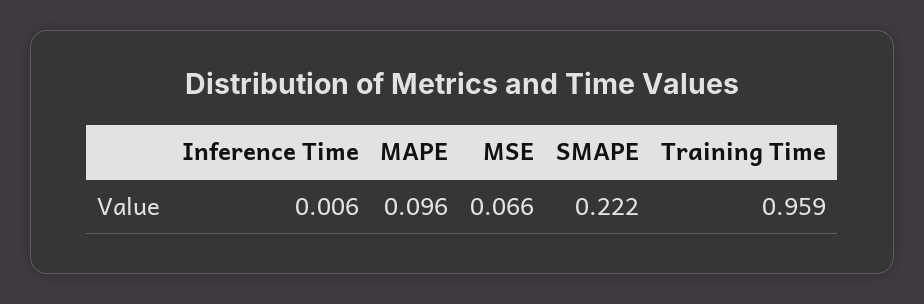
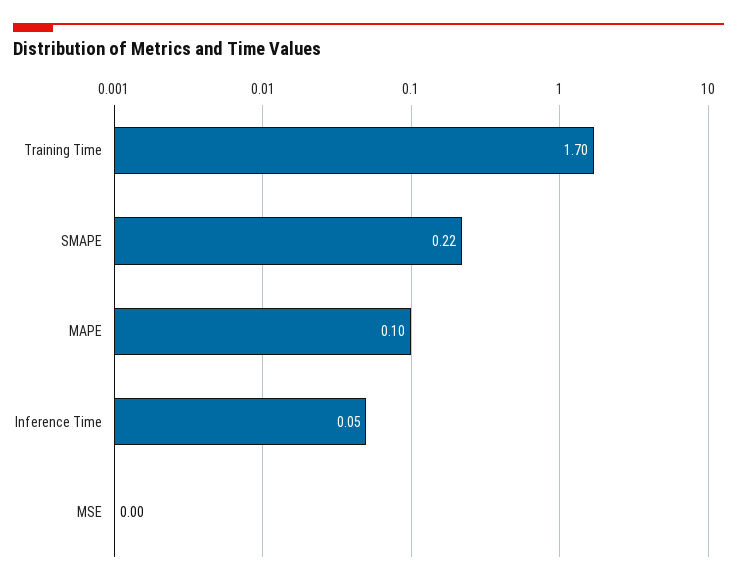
Inference Time: 0.006 -> 0.05
MSE: 0.066 -> 0
Training Time: 0.959 -> 1.7

